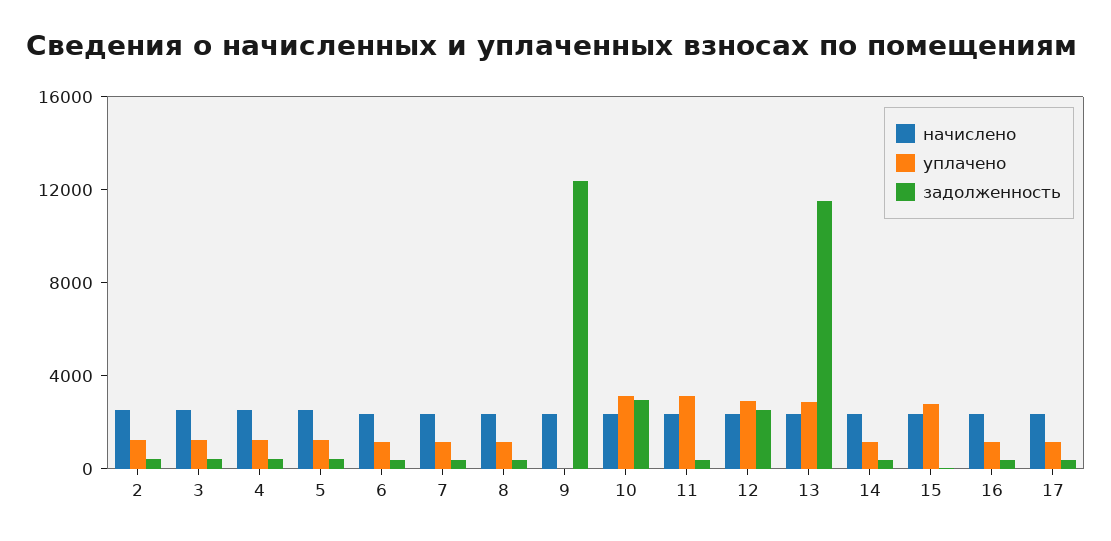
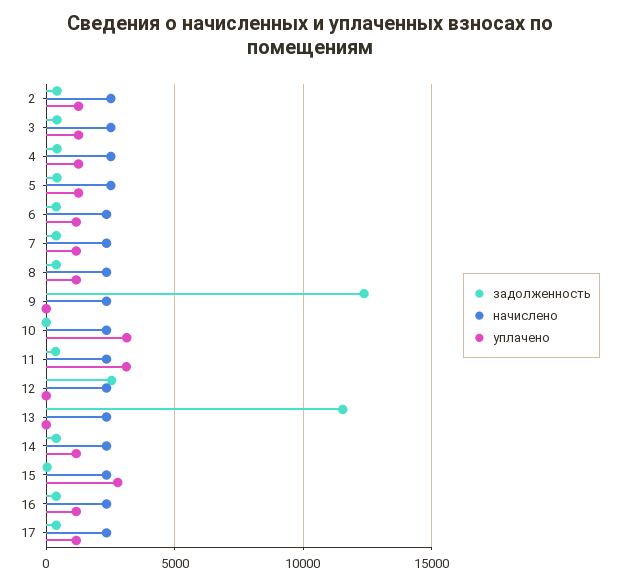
задолженность, 10: 3000 -> 0
уплачено, 12: 3000 -> 0
уплачено, 13: 3000 -> 0

